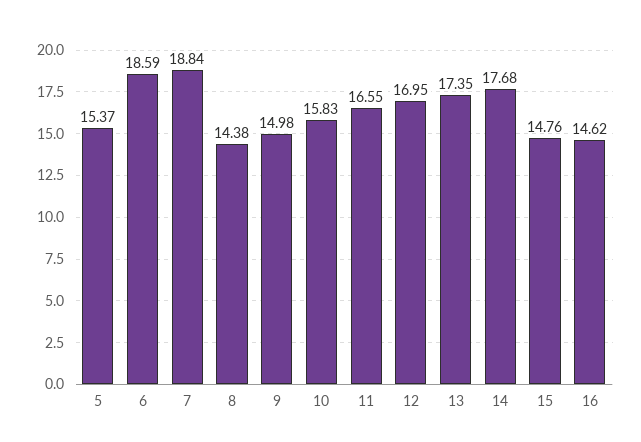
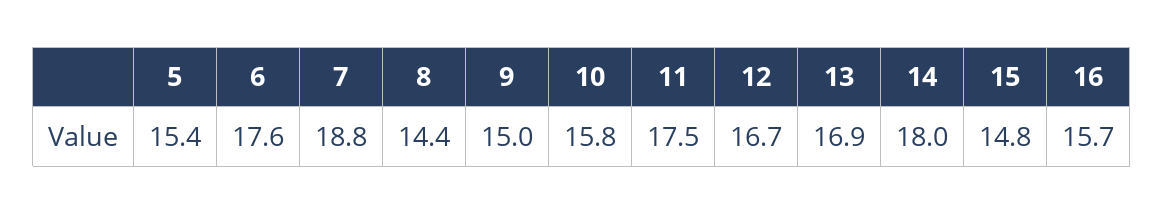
6: 18.59 -> 17.6
11: 16.55 -> 17.5
12: 16.95 -> 16.7
13: 17.35 -> 16.9
14: 17.68 -> 18
16: 14.62 -> 15.7

